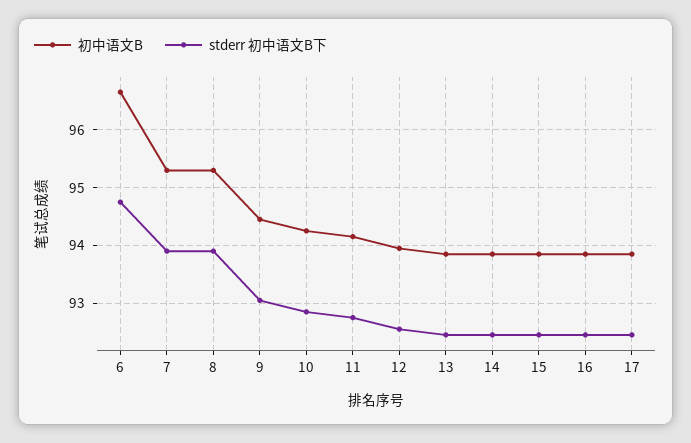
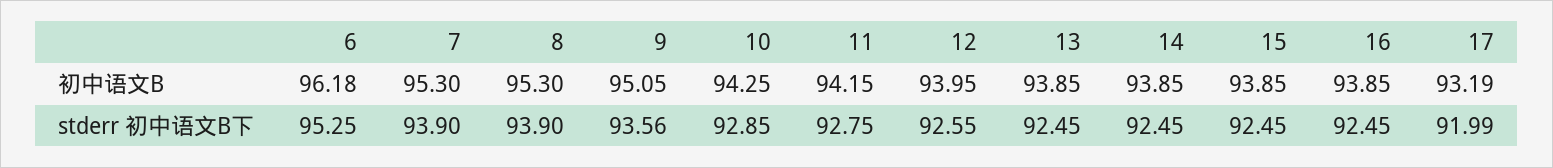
初中语文B, 6: 96.6 -> 96.18
stderr 初中语文B下, 6: 94.8 -> 95.25
初中语文B, 9: 94.4 -> 95.05
stderr 初中语文B下, 9: 93 -> 93.56
初中语文B, 17: 93.8 -> 93.19
stderr 初中语文B下, 17: 92.4 -> 91.99

